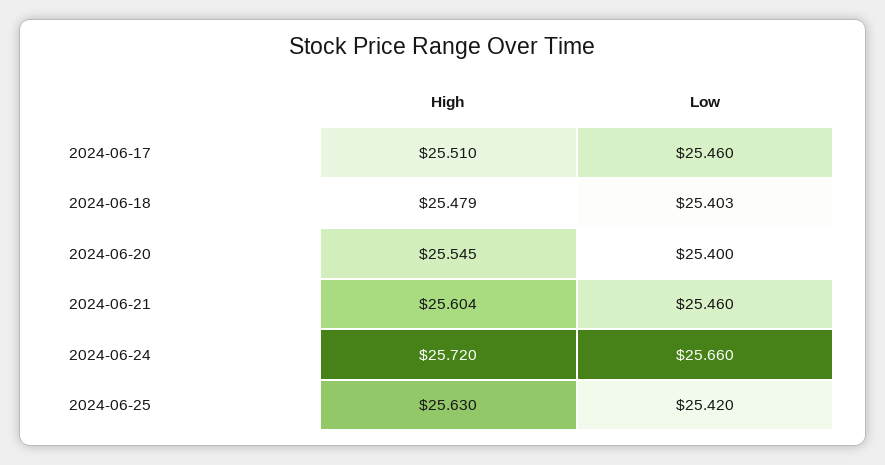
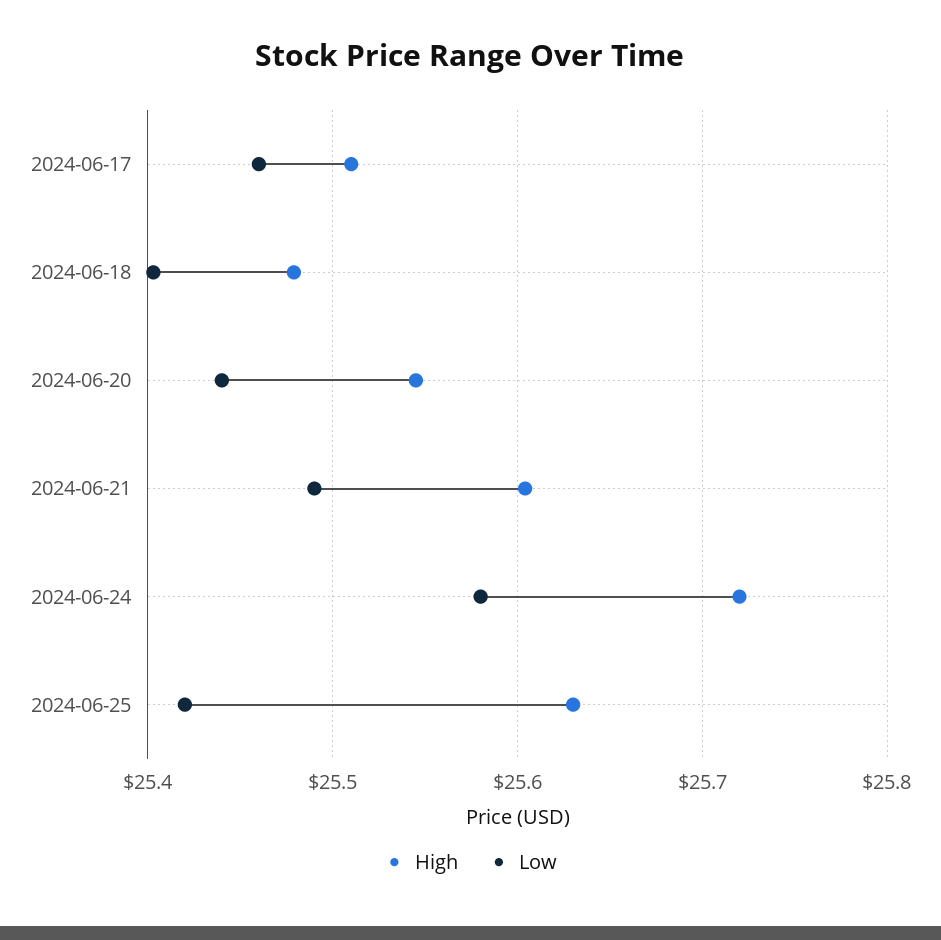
Low, 2024-06-20: 25.4 -> 25.44
Low, 2024-06-21: 25.46 -> 25.49
Low, 2024-06-24: 25.66 -> 25.58

